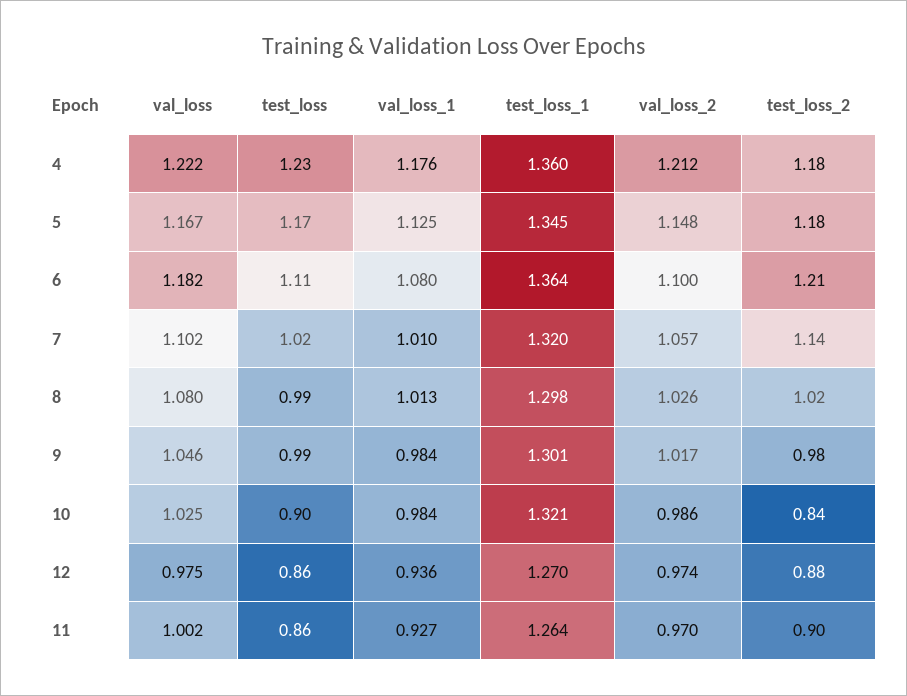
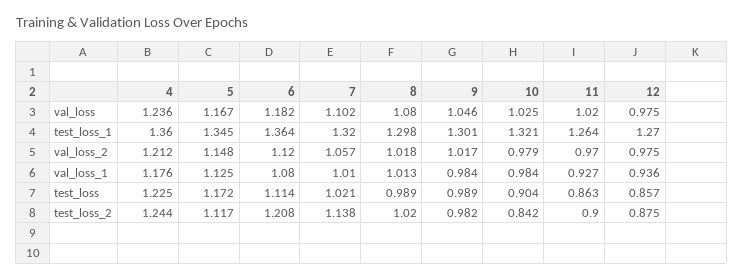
val_loss, 4: 1.222 -> 1.236
test_loss_2, 4: 1.18 -> 1.244
test_loss_2, 5: 1.18 -> 1.117
val_loss_2, 6: 1.1 -> 1.12
val_loss_2, 8: 1.026 -> 1.018
val_loss_2, 10: 0.986 -> 0.979
val_loss_2, 12: 0.974 -> 0.975
val_loss, 11: 1.002 -> 1.02

